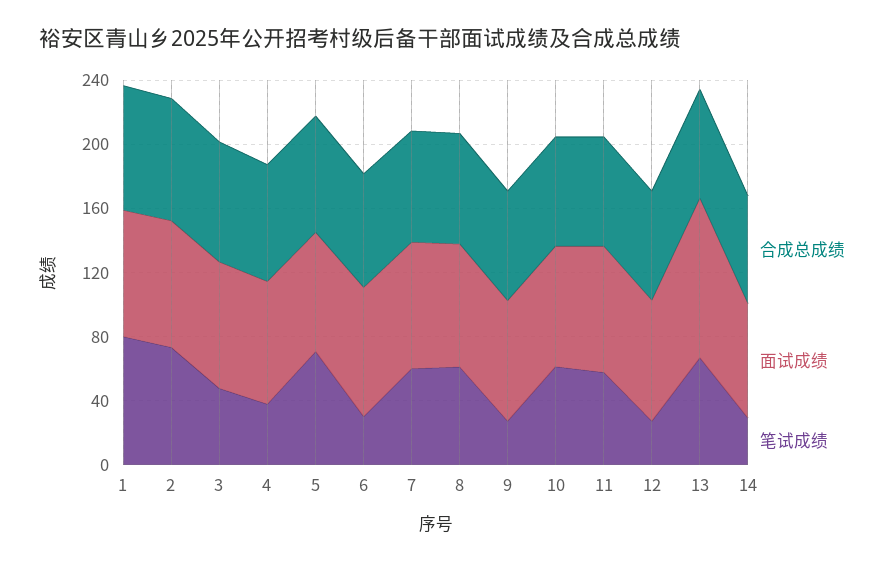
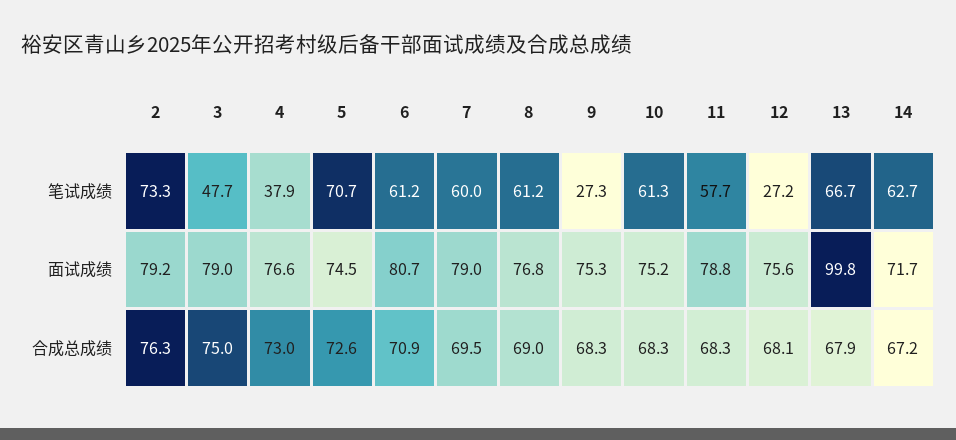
合成总成绩, 1: 80 -> none
面试成绩, 1: 80 -> none
笔试成绩, 1: 80 -> none
笔试成绩, 6: 30 -> 61.2
笔试成绩, 14: 30 -> 62.7

